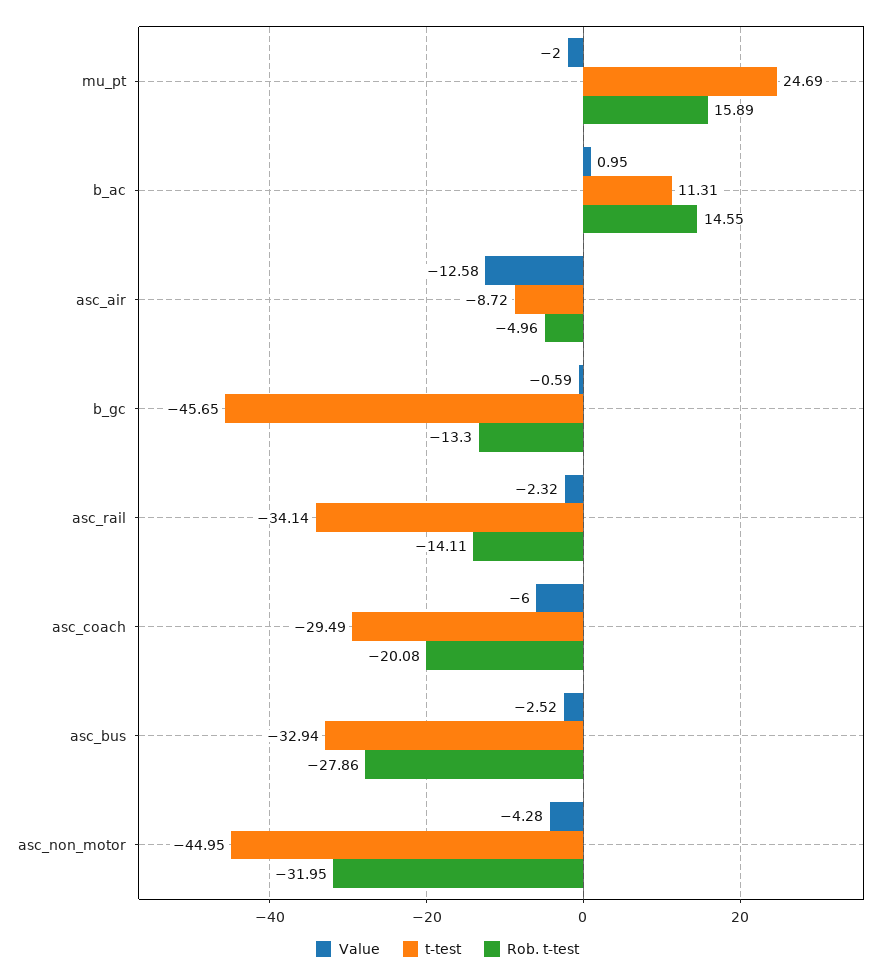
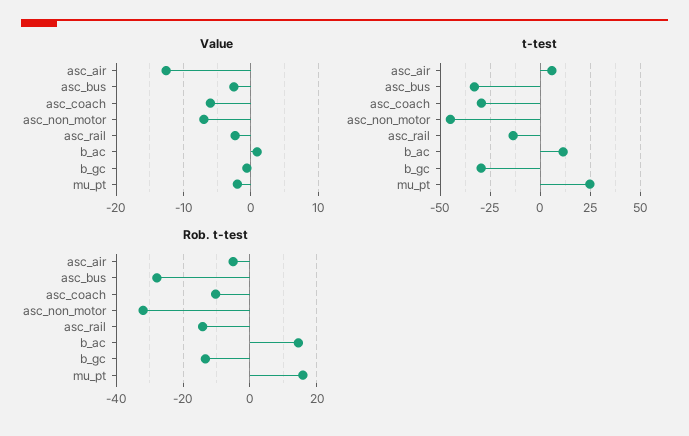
t-test, asc_air: -8.72 -> 5
t-test, b_gc: -45.65 -> -30
t-test, asc_rail: -34.14 -> -15
Rob. t-test, asc_coach: -20.08 -> -10
Value, asc_non_motor: -4.28 -> -7

